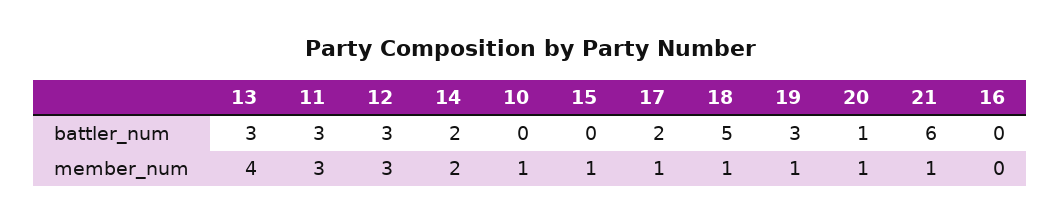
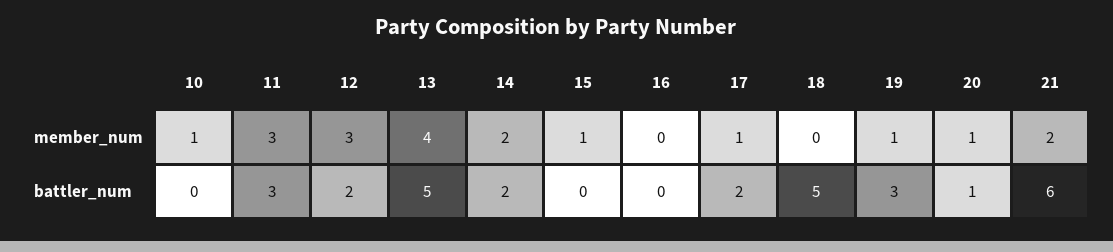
13, battler_num: 3 -> 5
12, battler_num: 3 -> 2
18, member_num: 1 -> 0
21, member_num: 1 -> 2

